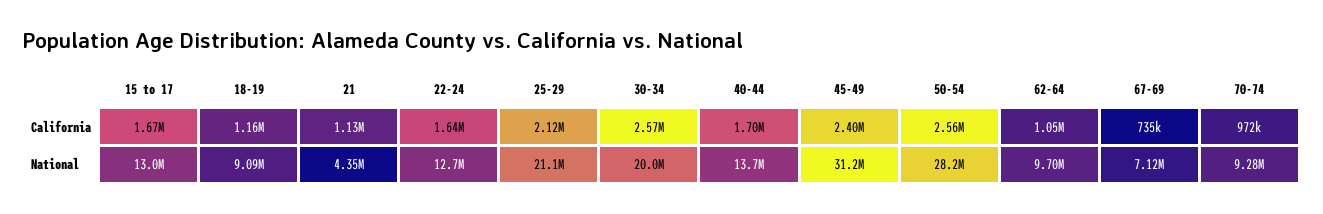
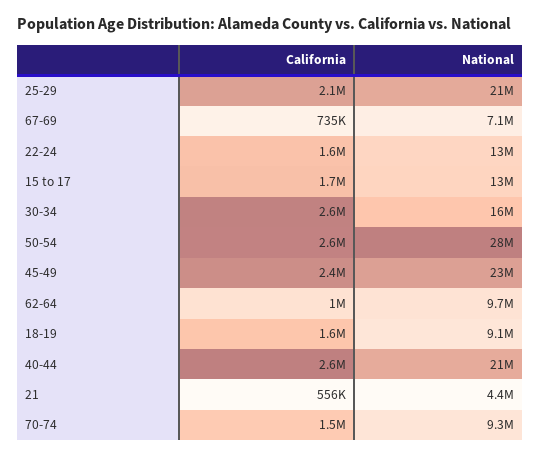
18-19, California: 1160000 -> 1600000
21, California: 1130000 -> 556000
40-44, California: 1700000 -> 2600000
70-74, California: 972000 -> 1500000
30-34, National: 20000000 -> 16000000
40-44, National: 13700000 -> 21000000
45-49, National: 31200000 -> 23000000

